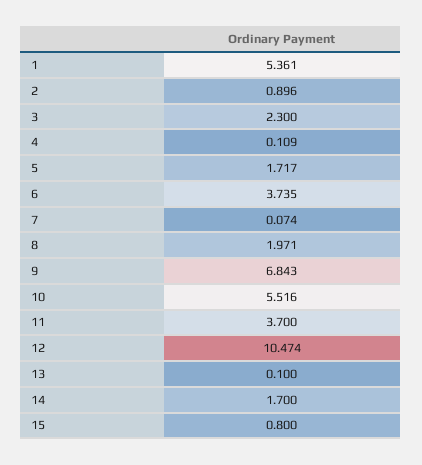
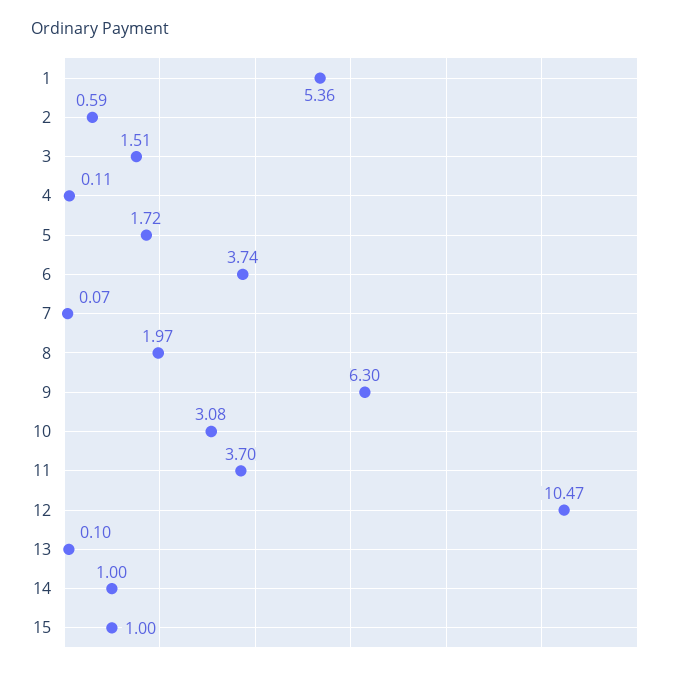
2: 0.896 -> 0.59
3: 2.3 -> 1.51
9: 6.843 -> 6.3
10: 5.516 -> 3.08
14: 1.7 -> 1
15: 0.8 -> 1

